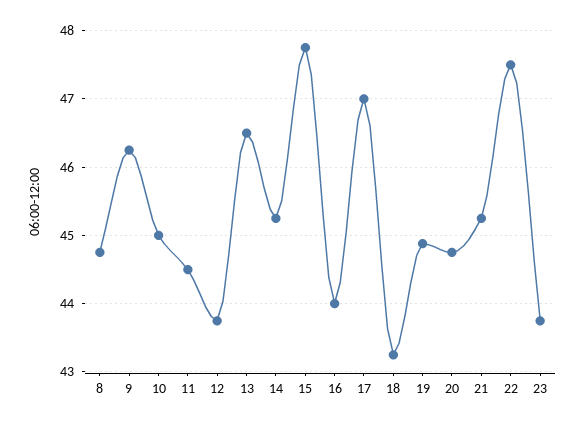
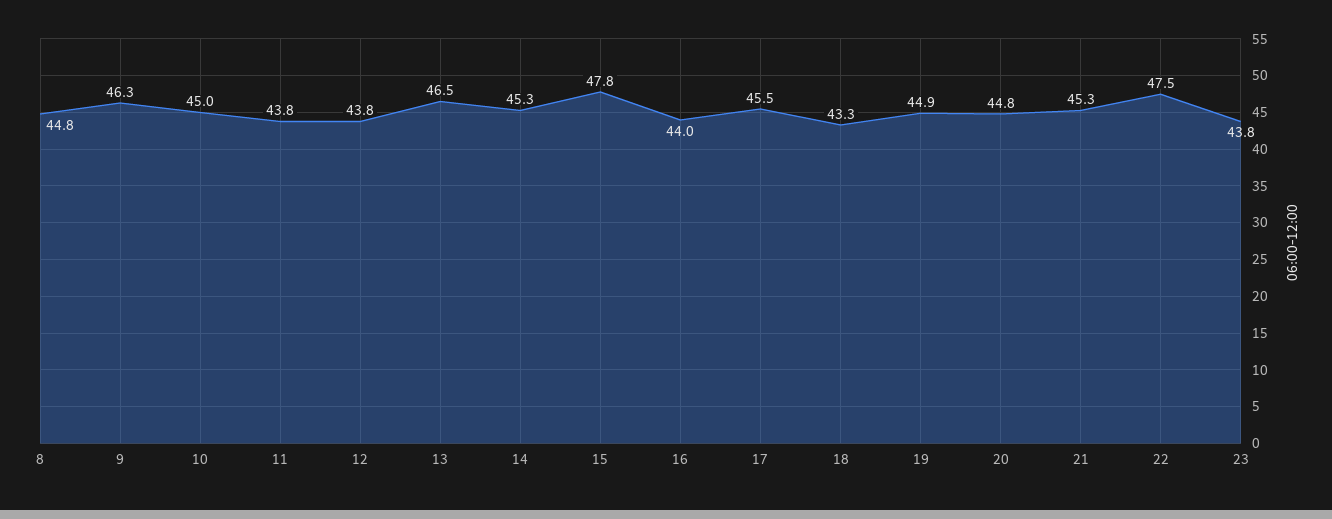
11: 44.5 -> 43.8
17: 47 -> 45.5

